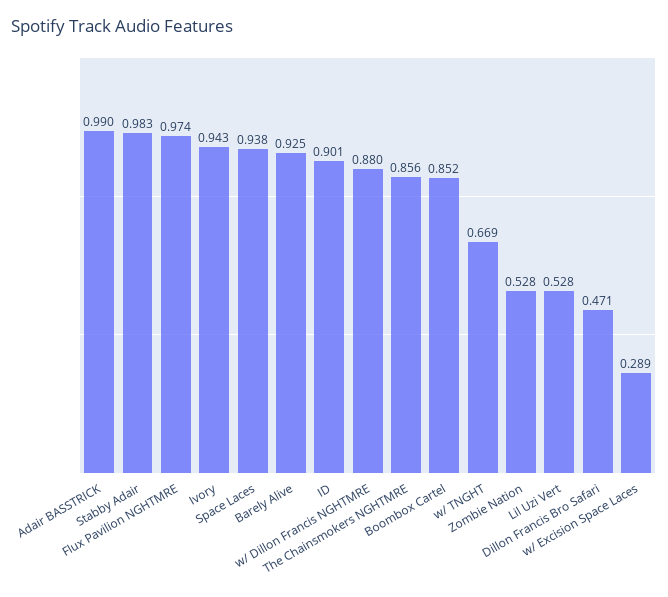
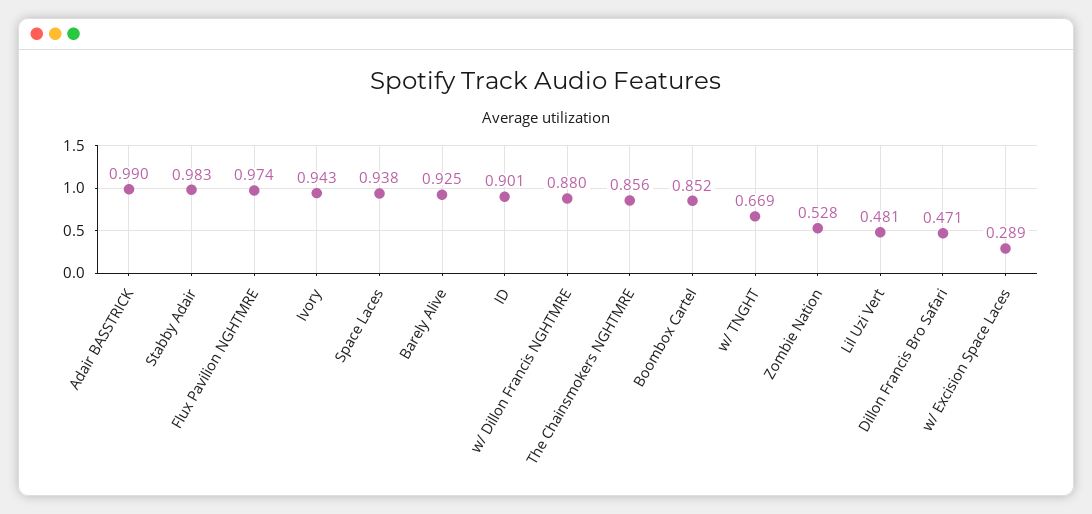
Lil Uzi Vert: 0.528 -> 0.481

